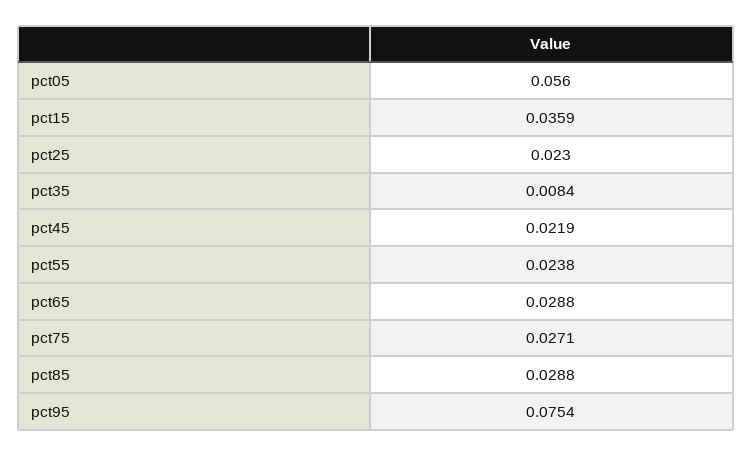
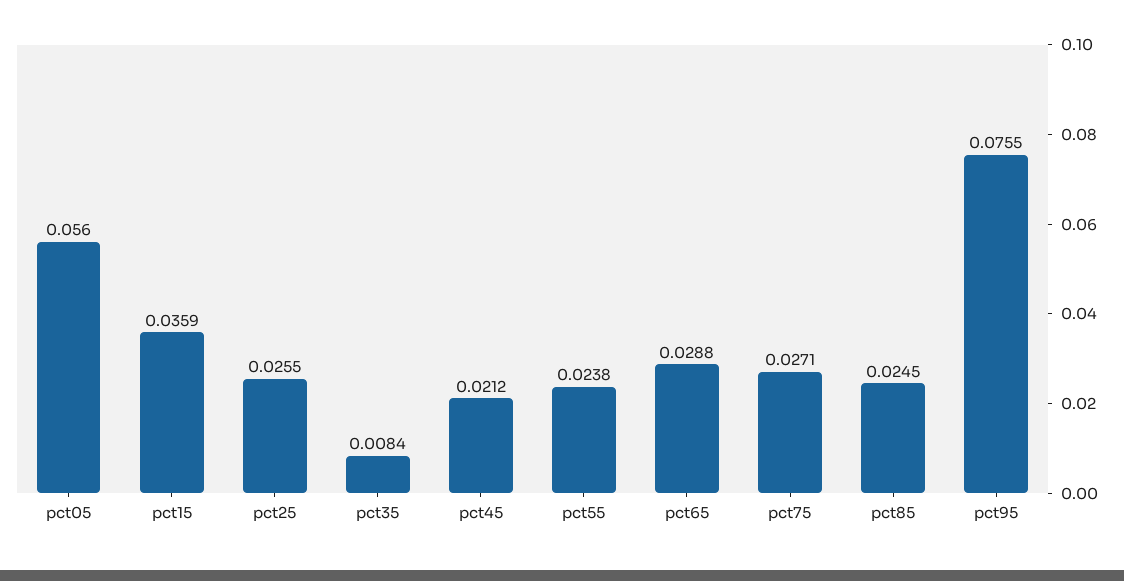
pct25: 0.023 -> 0.0255
pct45: 0.0219 -> 0.0212
pct85: 0.0288 -> 0.0245
pct95: 0.0754 -> 0.0755

